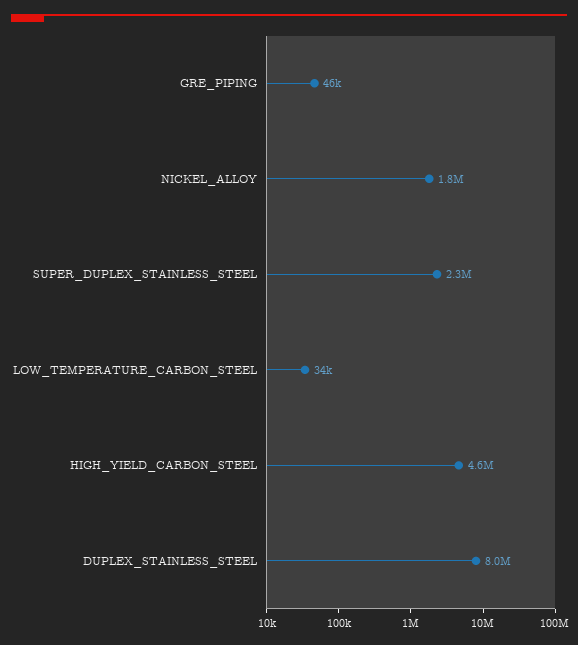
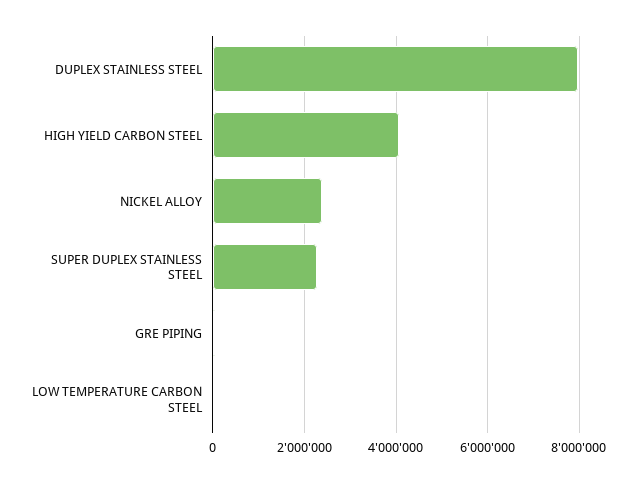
NICKEL_ALLOY: 1800000 -> 2400000
HIGH_YIELD_CARBON_STEEL: 4600000 -> 4000000

